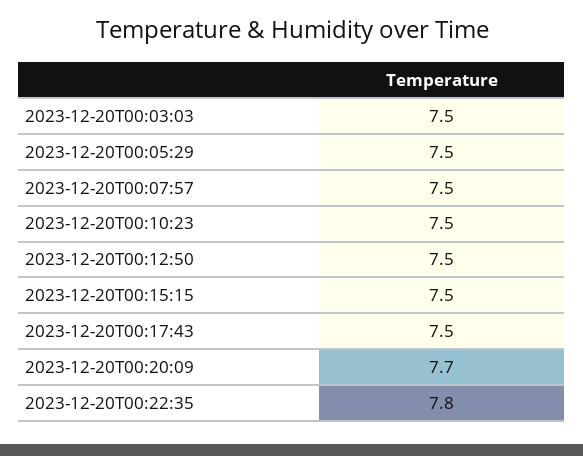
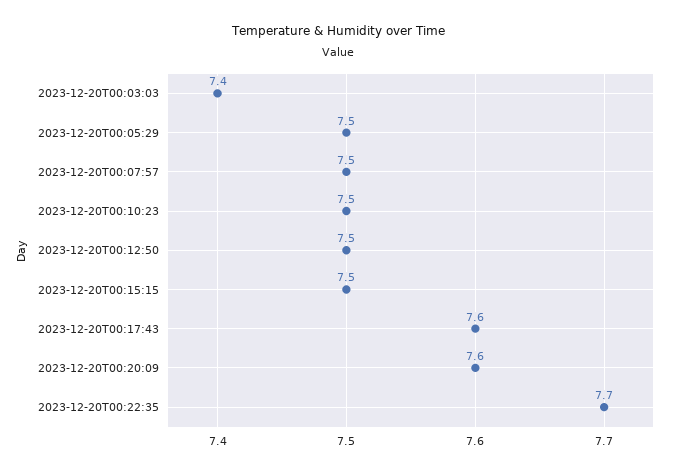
2023-12-20T00:03:03: 7.5 -> 7.4
2023-12-20T00:17:43: 7.5 -> 7.6
2023-12-20T00:20:09: 7.7 -> 7.6
2023-12-20T00:22:35: 7.8 -> 7.7

